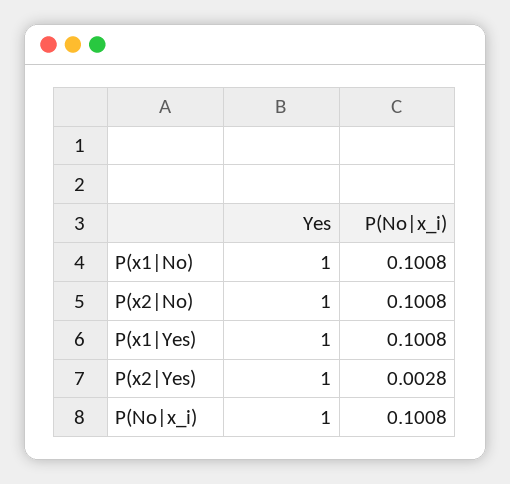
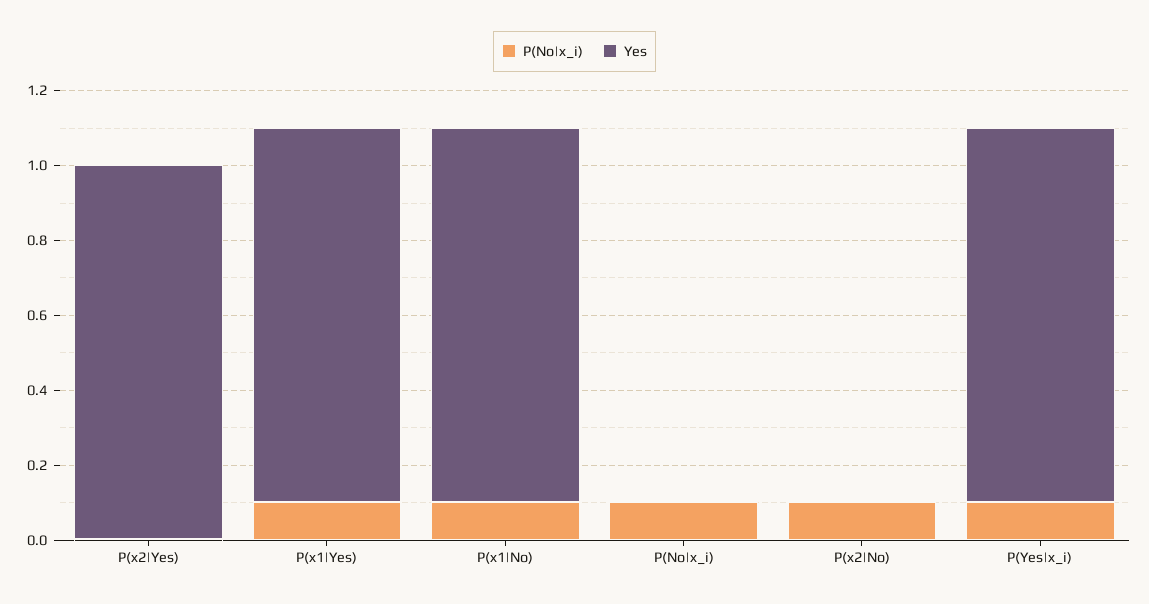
Yes, P(x2|No): 1 -> 0
Yes, P(No|x_i): 1 -> 0
P(No|x_i), P(Yes|x_i): none -> 0.1
Yes, P(Yes|x_i): none -> 1

